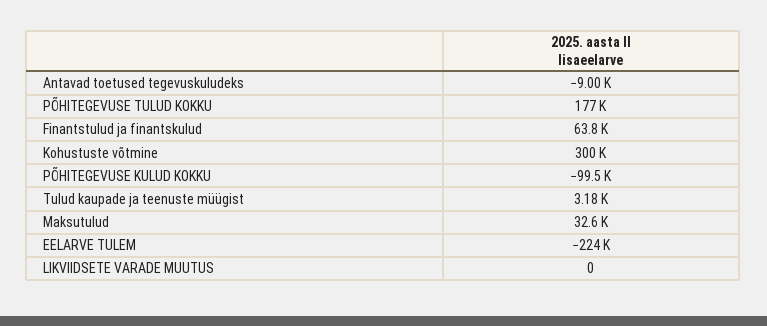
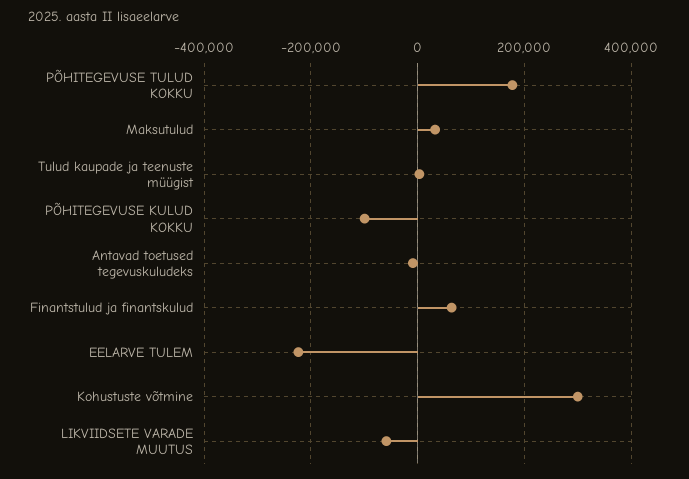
LIKVIIDSETE VARADE MUUTUS: 0 -> -60000

